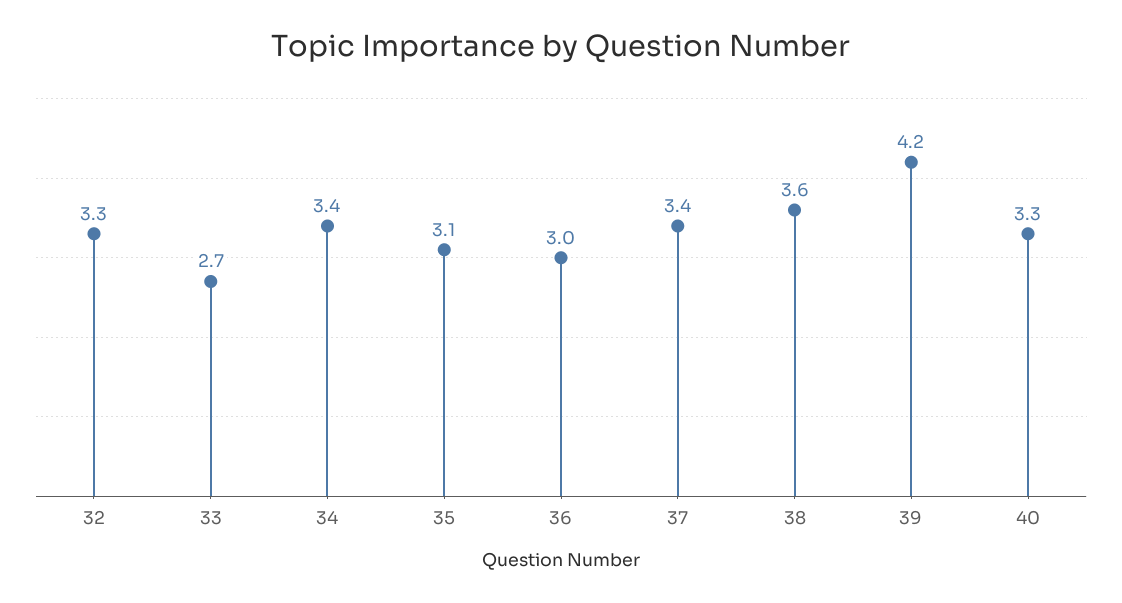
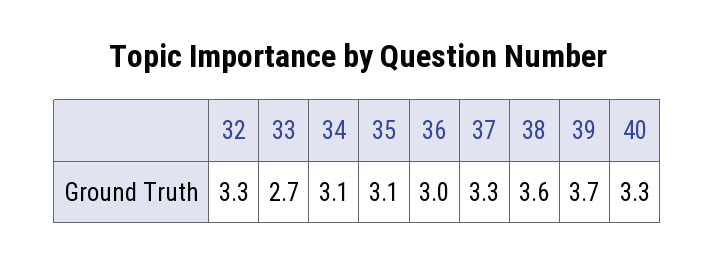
34: 3.4 -> 3.1
37: 3.4 -> 3.3
39: 4.2 -> 3.7

